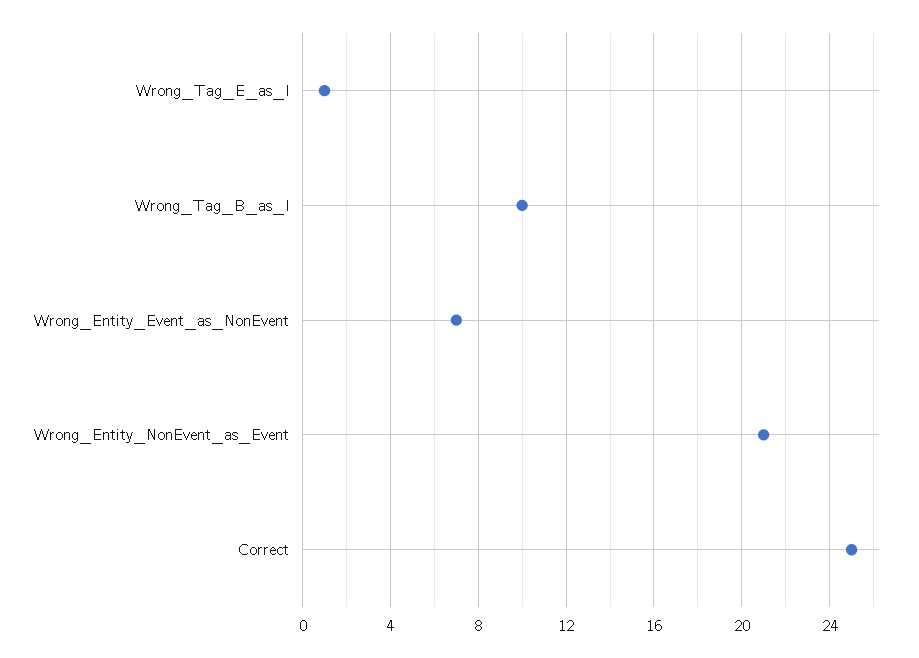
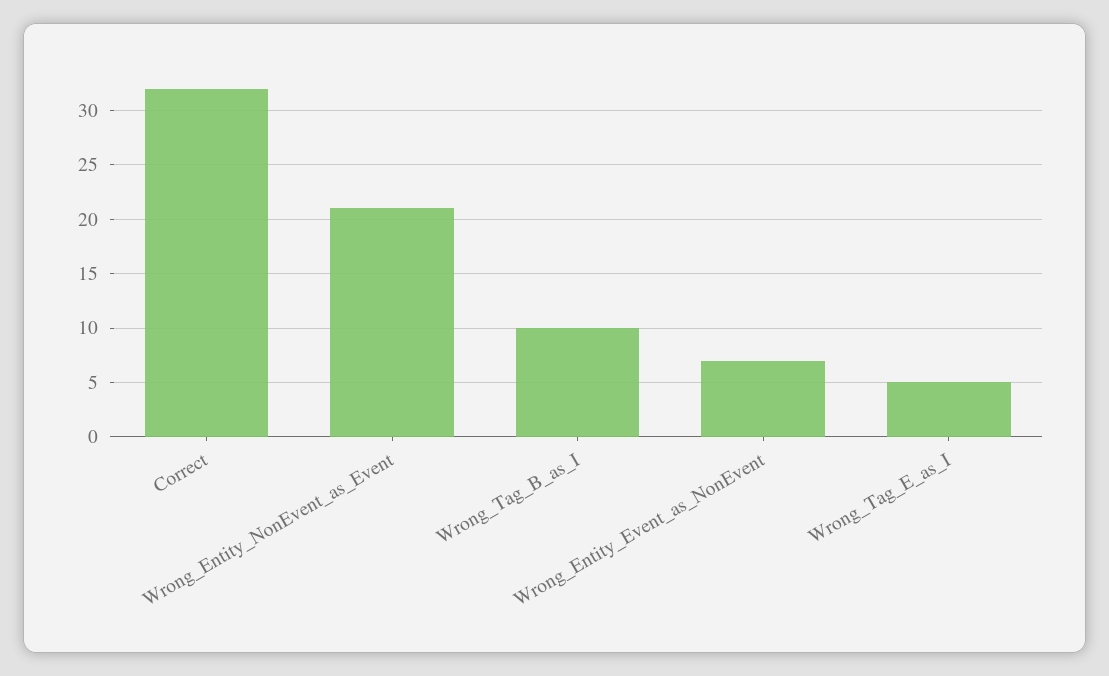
Wrong_Tag_E_as_I: 1 -> 5
Correct: 25 -> 32

